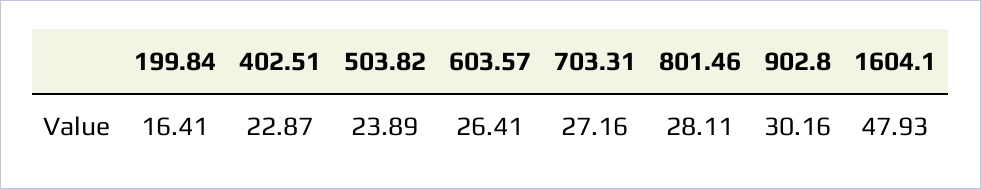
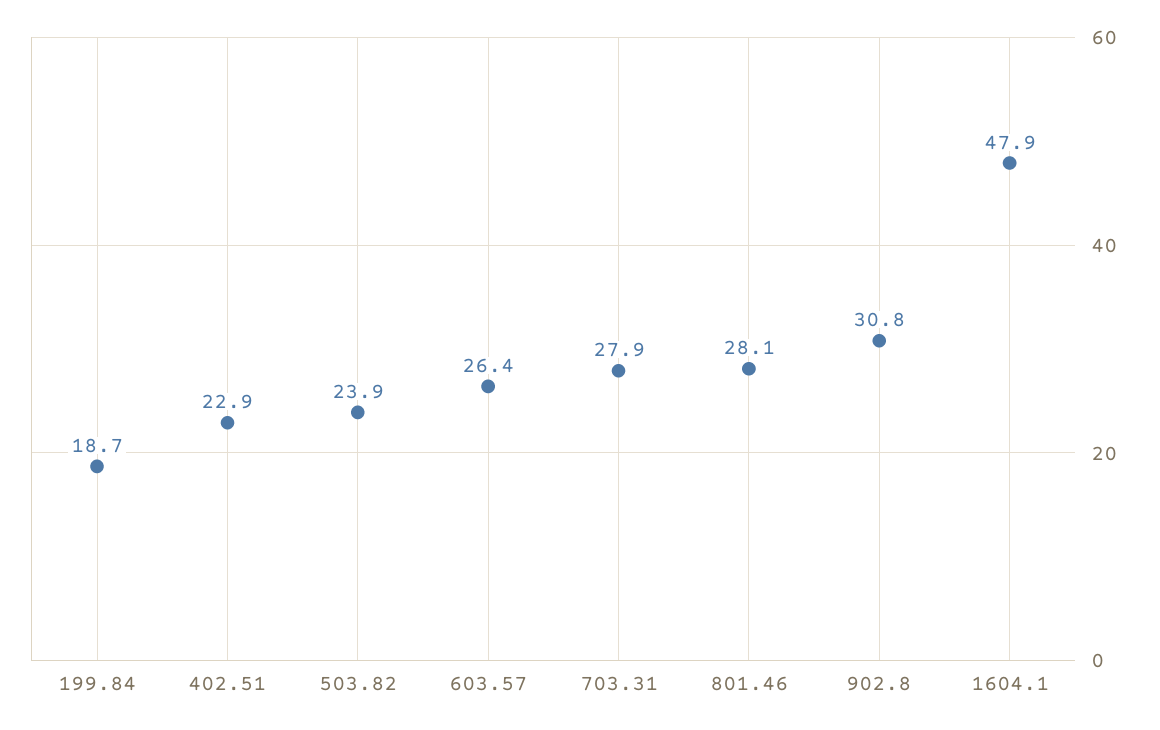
199.84: 16.41 -> 18.7
703.31: 27.16 -> 27.9
902.8: 30.16 -> 30.8

